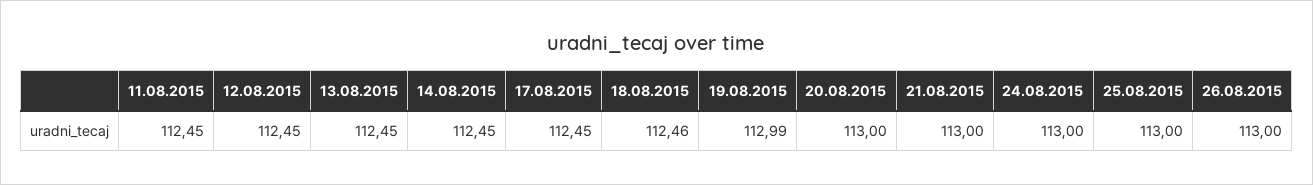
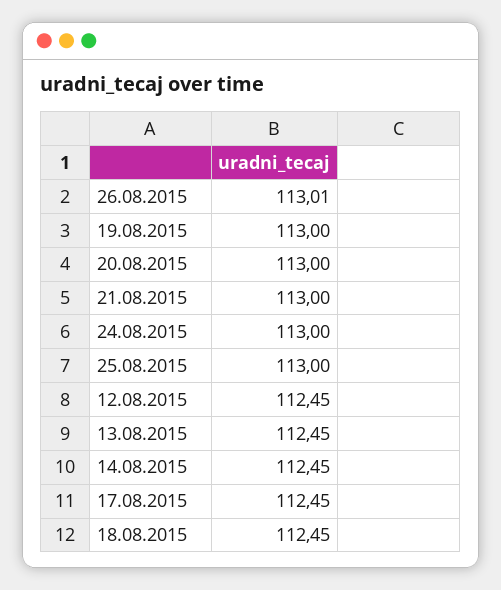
11.08.2015: 112.45 -> none
18.08.2015: 112.46 -> 112.45
19.08.2015: 112.99 -> 113
26.08.2015: 113 -> 113.01

